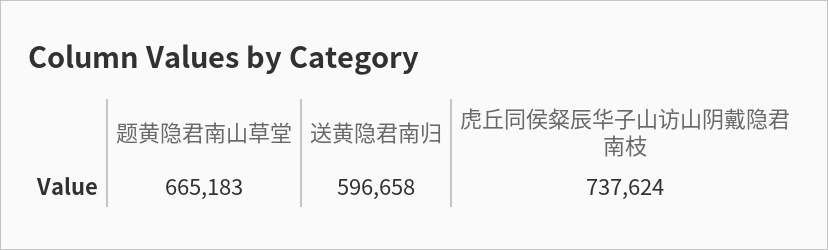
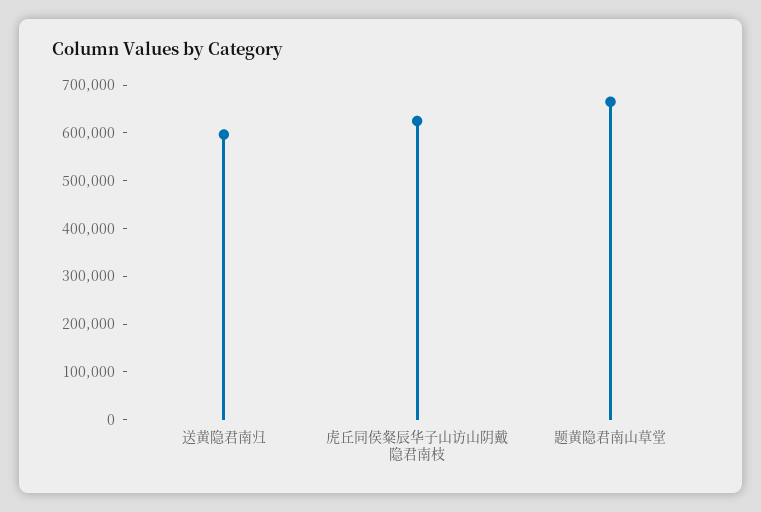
虎丘同侯粲辰华子山访山阴戴隐君南枝: 737624 -> 620000

